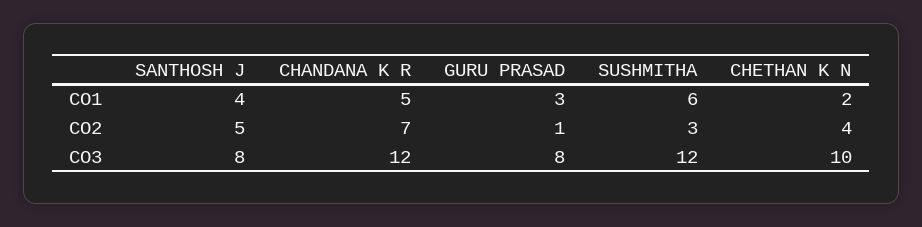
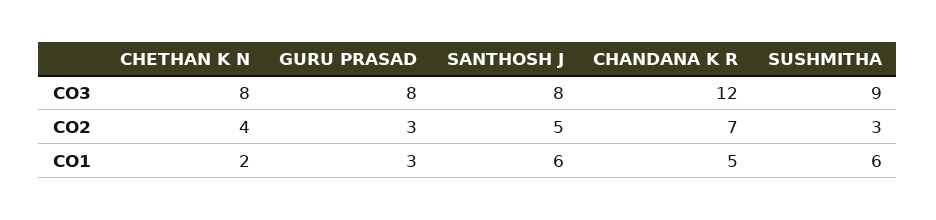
SANTHOSH J, CO1: 4 -> 6
GURU PRASAD, CO2: 1 -> 3
SUSHMITHA, CO3: 12 -> 9
CHETHAN K N, CO3: 10 -> 8

